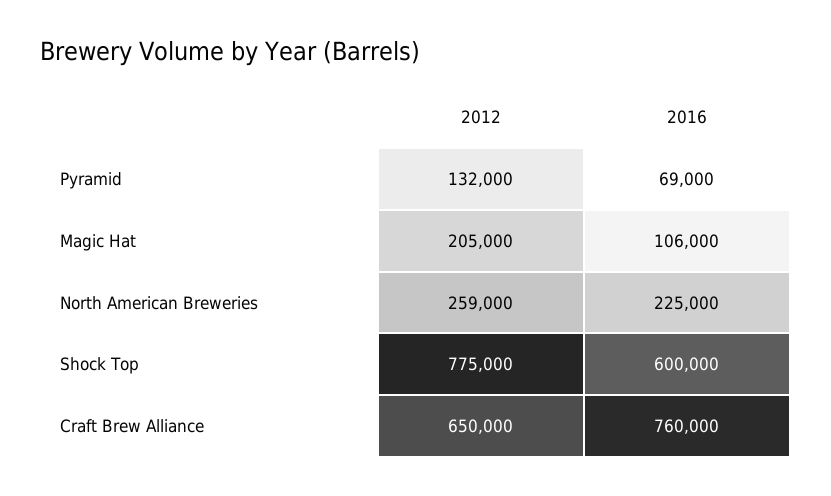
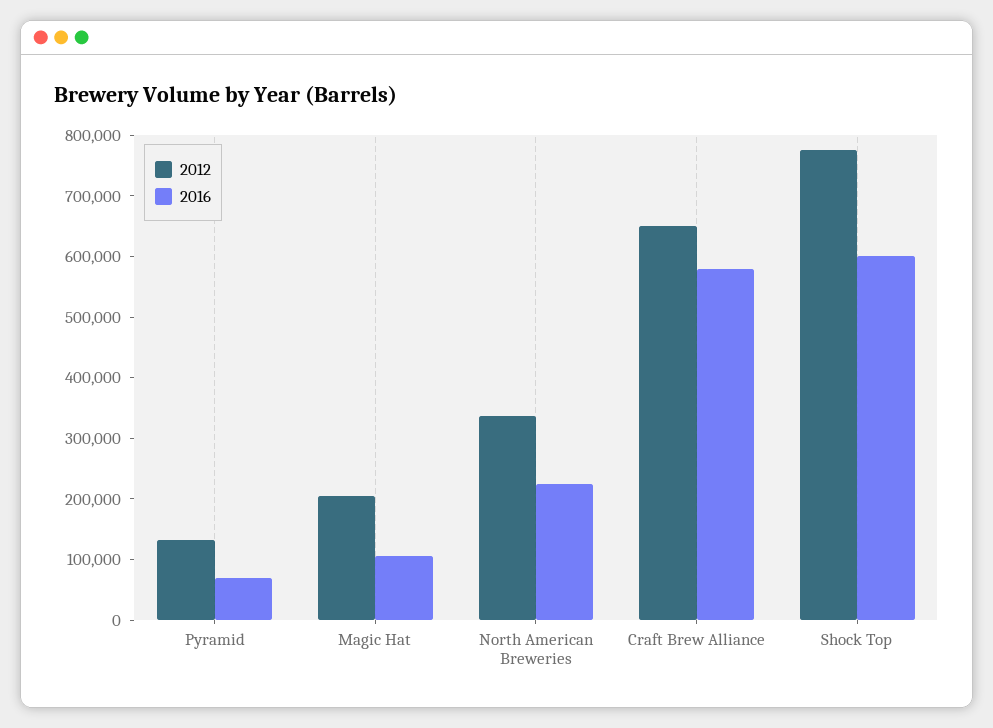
2012, North American Breweries: 259000 -> 340000
2016, Craft Brew Alliance: 760000 -> 580000

